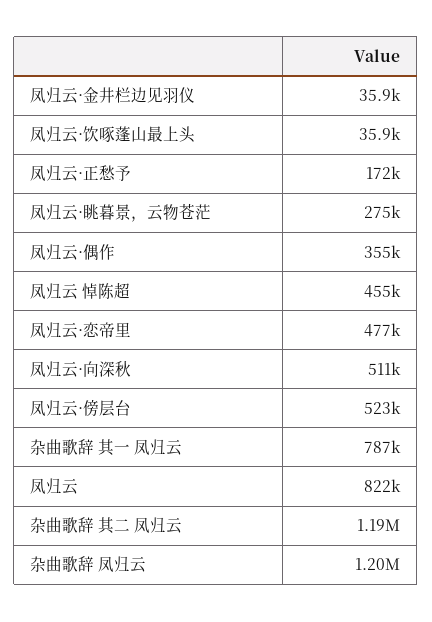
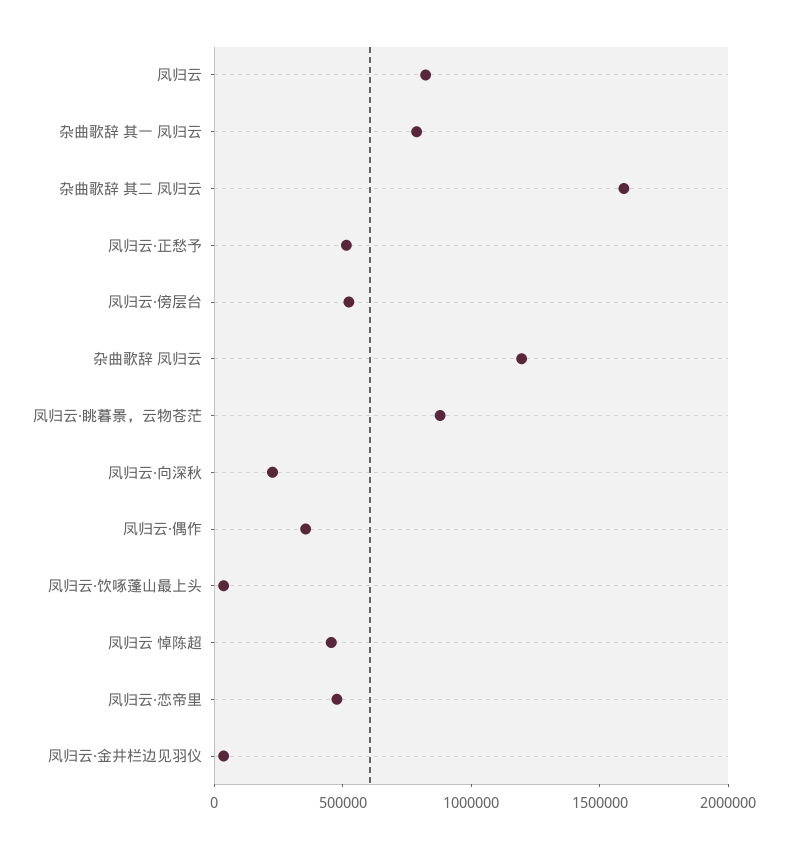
凤归云·正愁予: 172000 -> 500000
凤归云·眺暮景，云物苍茫: 275000 -> 900000
凤归云·向深秋: 511000 -> 200000
杂曲歌辞 其二 凤归云: 1190000 -> 1600000

